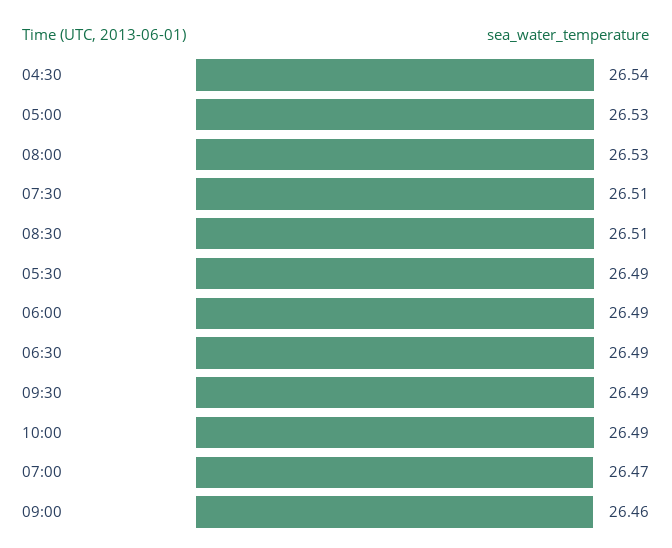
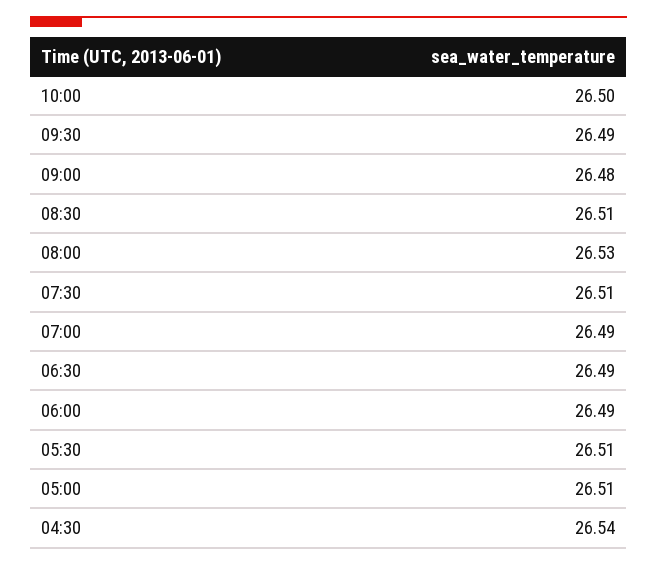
05:00: 26.53 -> 26.51
05:30: 26.49 -> 26.51
10:00: 26.49 -> 26.5
07:00: 26.47 -> 26.49
09:00: 26.46 -> 26.48

